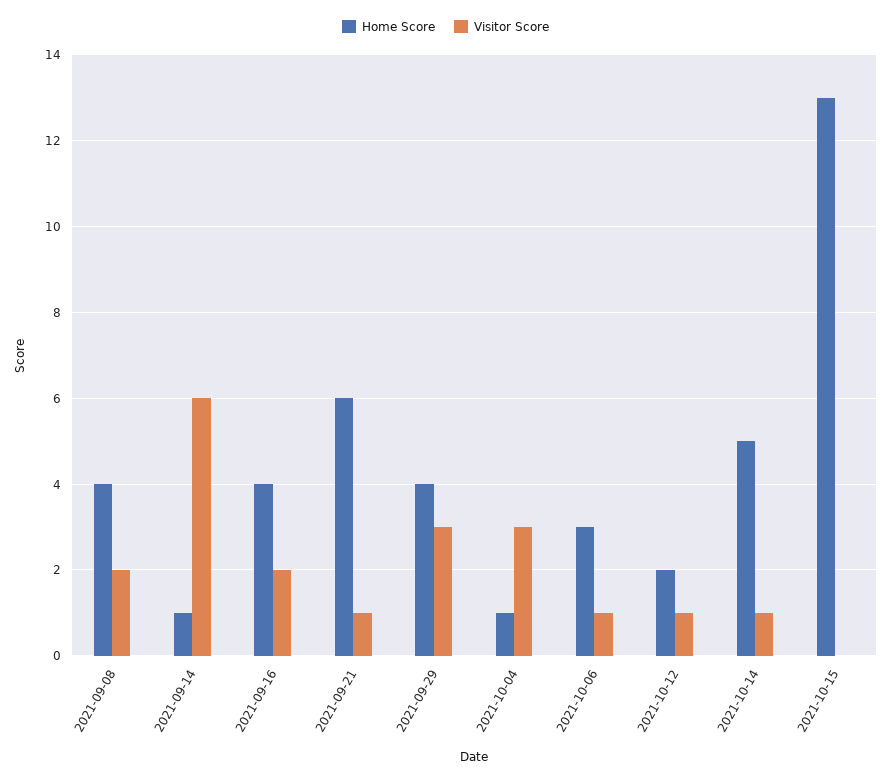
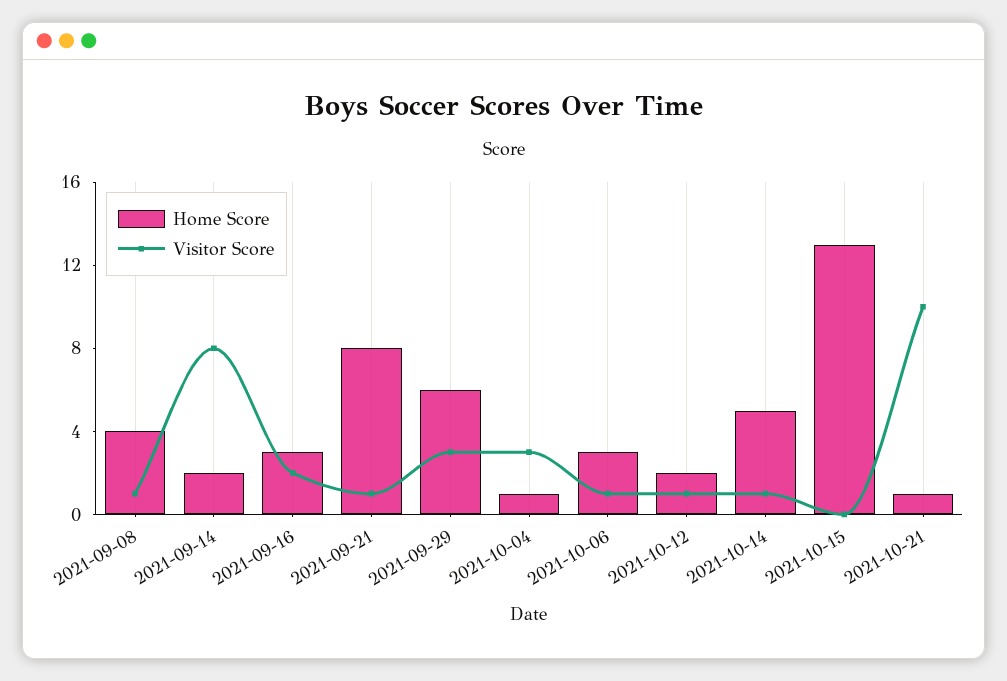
Visitor Score, 2021-09-08: 2 -> 1
Home Score, 2021-09-14: 1 -> 2
Visitor Score, 2021-09-14: 6 -> 8
Home Score, 2021-09-16: 4 -> 3
Home Score, 2021-09-21: 6 -> 8
Home Score, 2021-09-29: 4 -> 6
Home Score, 2021-10-21: none -> 1
Visitor Score, 2021-10-21: none -> 10

